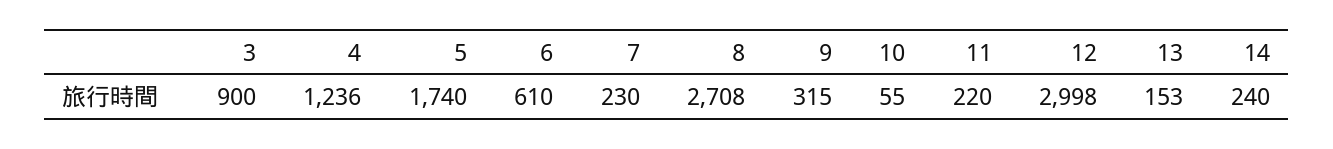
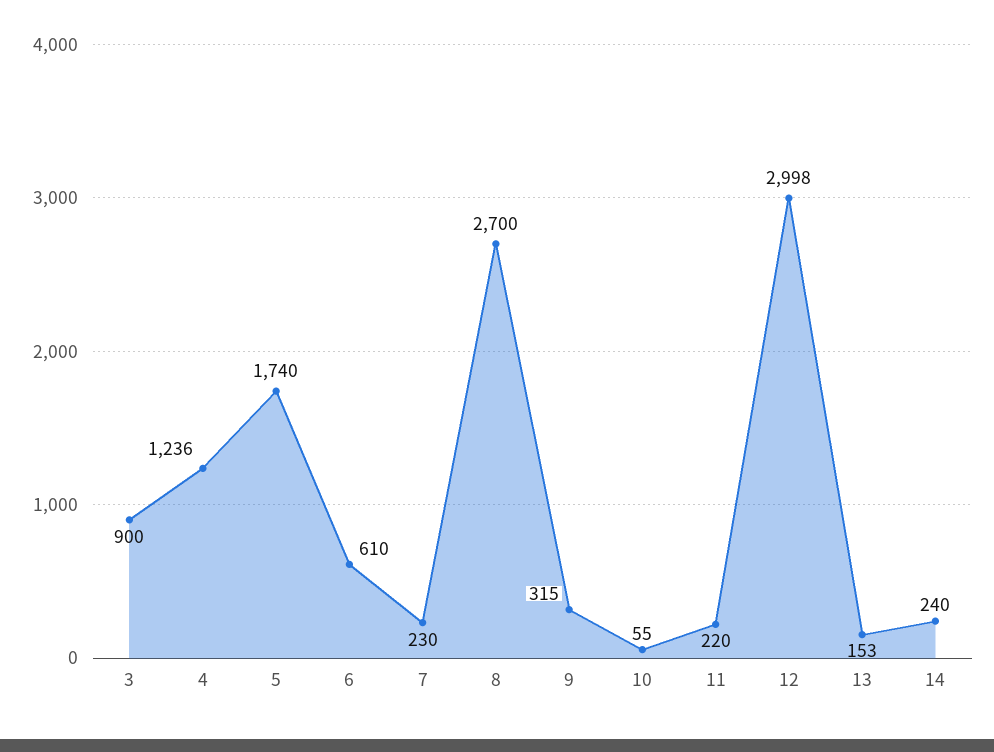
8: 2708 -> 2700

